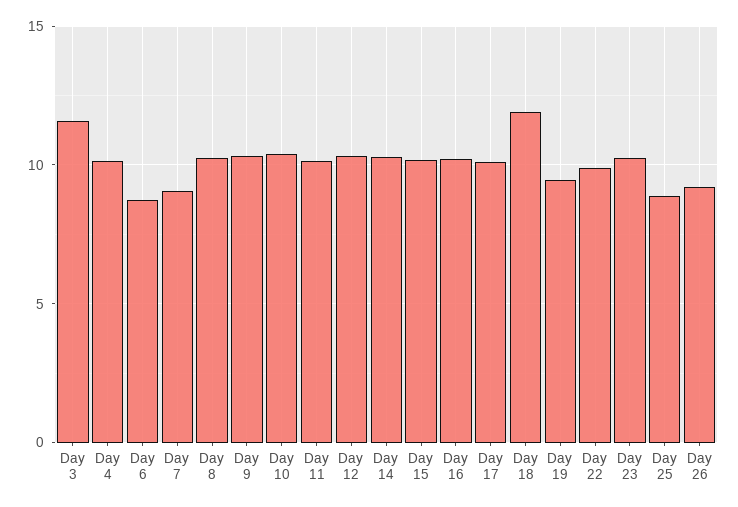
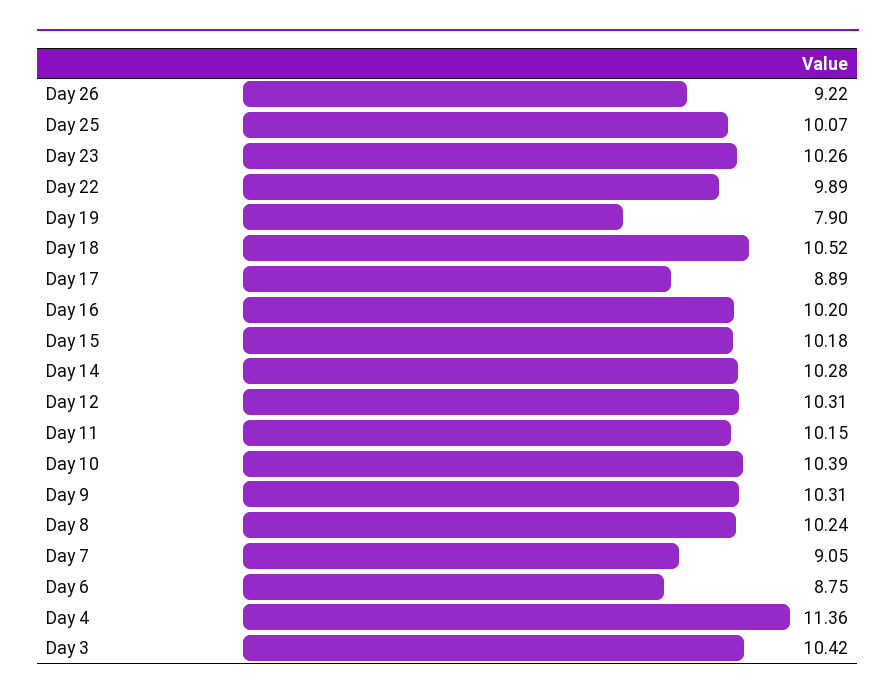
Day 3: 11.5 -> 10.42
Day 4: 10 -> 11.36
Day 17: 10 -> 8.89
Day 18: 12 -> 10.52
Day 19: 9.5 -> 7.9
Day 25: 9 -> 10.07

